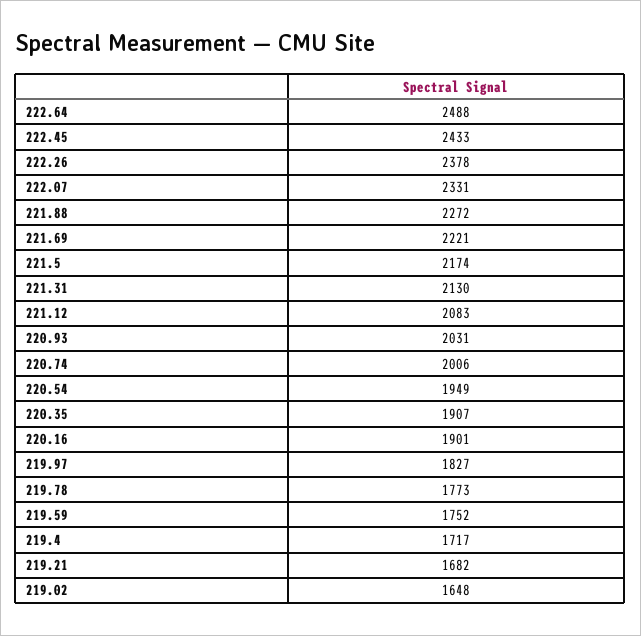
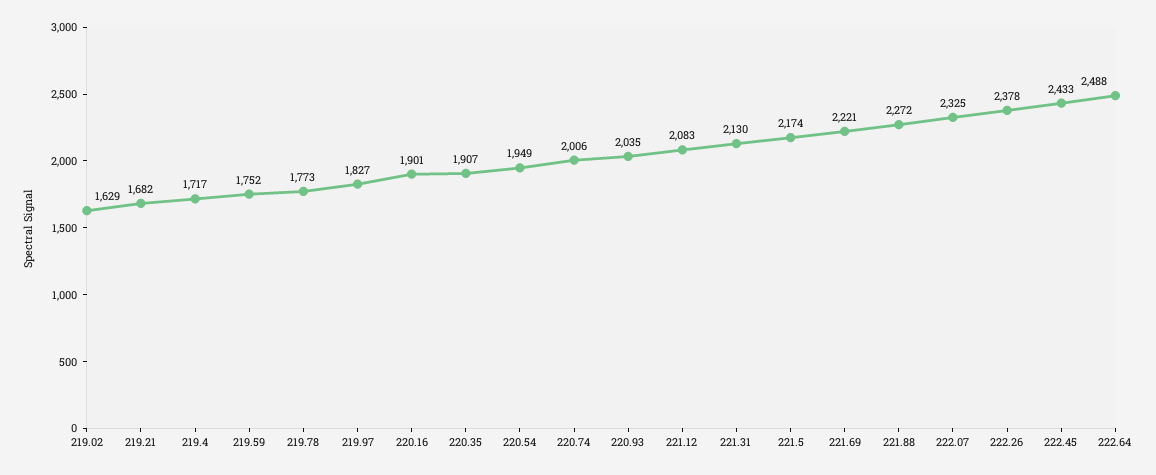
222.07: 2331 -> 2325
220.93: 2031 -> 2035
219.02: 1648 -> 1629

